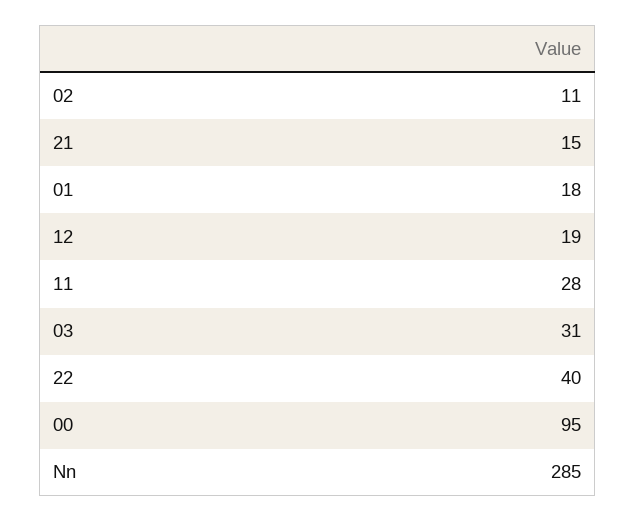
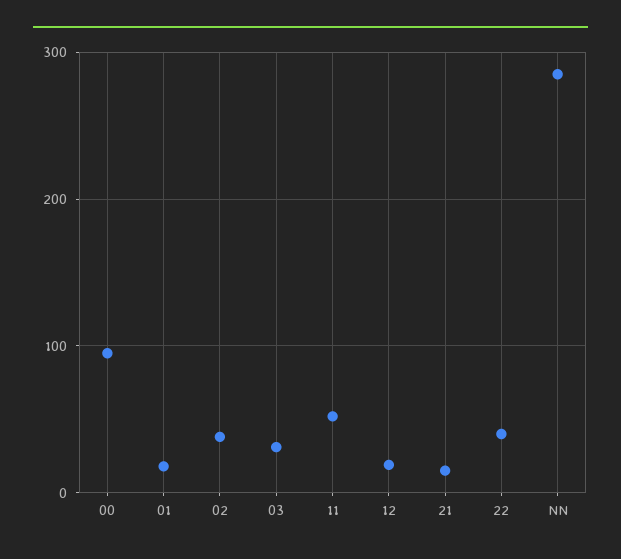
02: 11 -> 40
11: 28 -> 50

